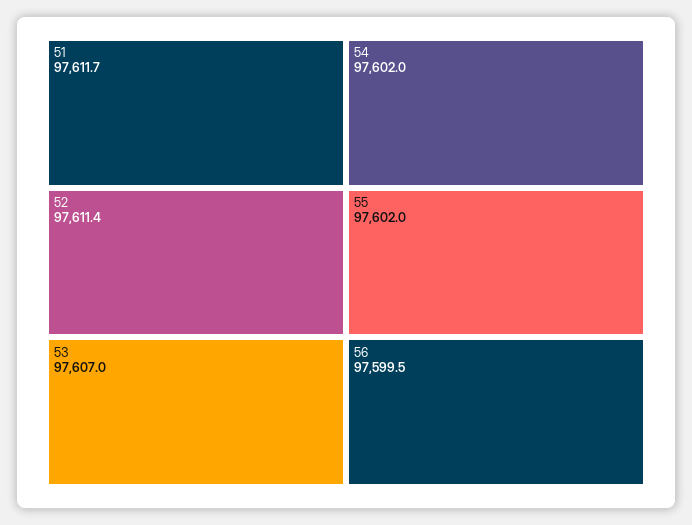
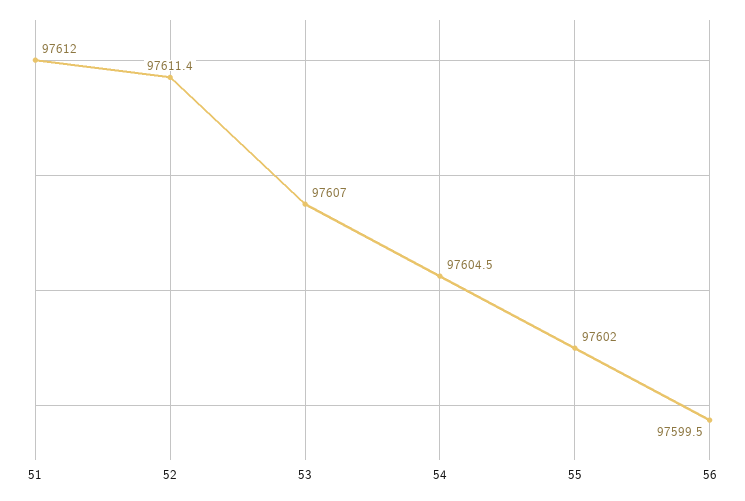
51: 97611.7 -> 97612
54: 97602 -> 97604.5

